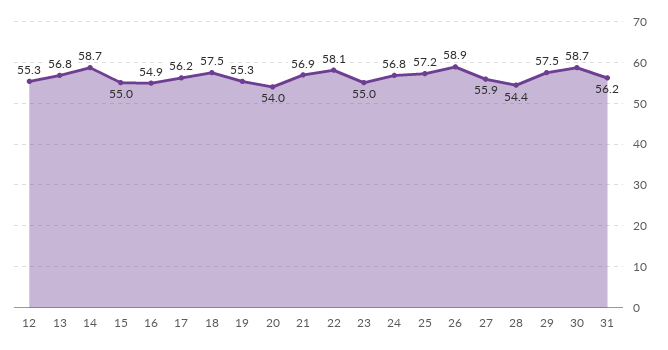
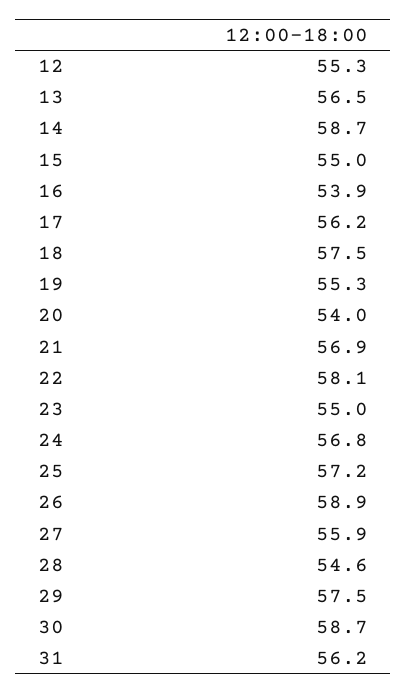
13: 56.8 -> 56.5
16: 54.9 -> 53.9
28: 54.4 -> 54.6

